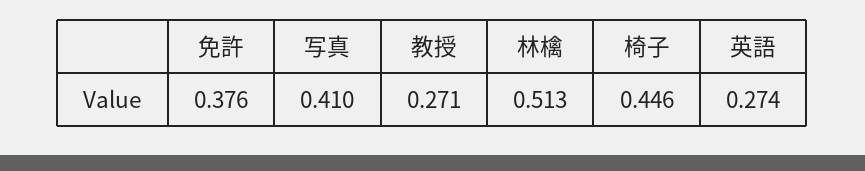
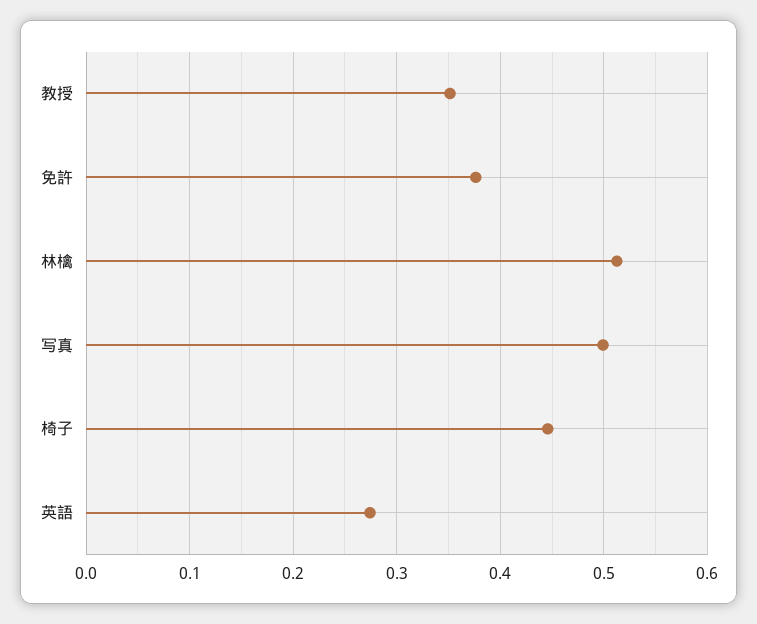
写真: 0.41 -> 0.5
教授: 0.271 -> 0.35

